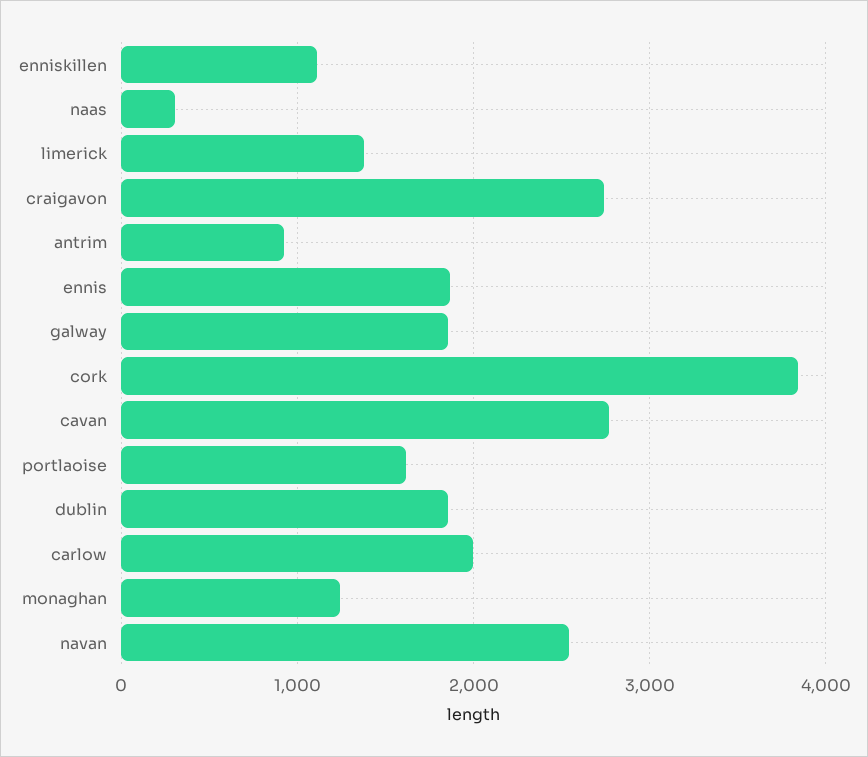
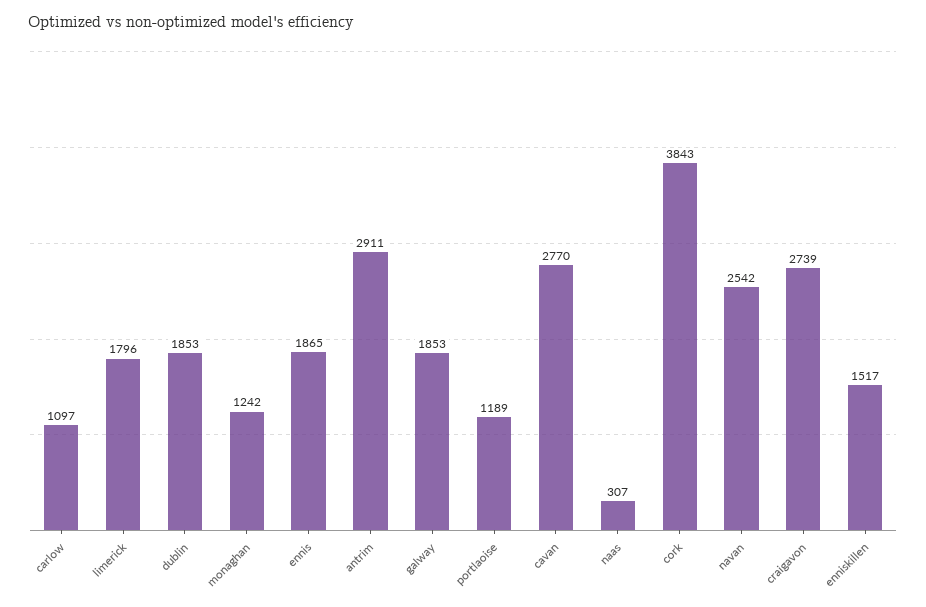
enniskillen: 1100 -> 1517
limerick: 1400 -> 1796
antrim: 900 -> 2911
portlaoise: 1600 -> 1189
carlow: 2000 -> 1097

